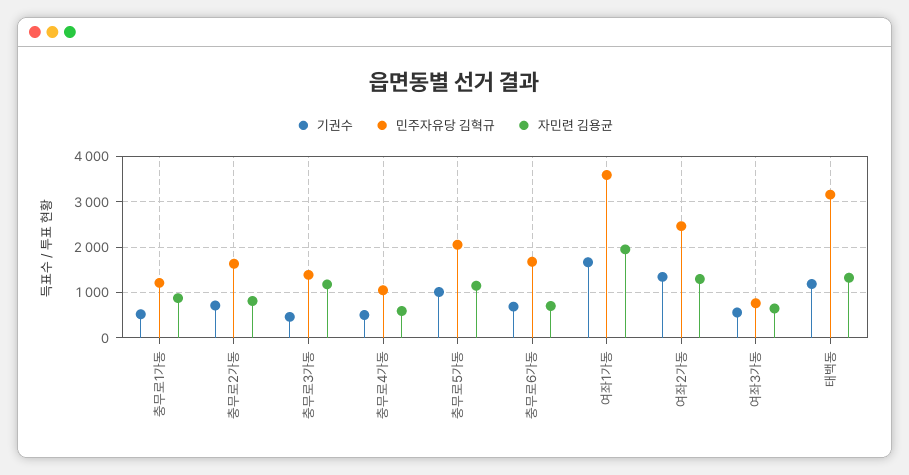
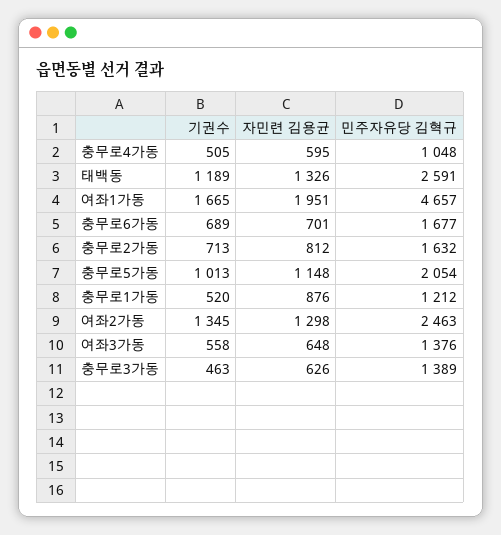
자민련 김용균, 충무로3가동: 1200 -> 626
민주자유당 김혁규, 여좌1가동: 3600 -> 4657
민주자유당 김혁규, 여좌3가동: 800 -> 1376
민주자유당 김혁규, 태백동: 3200 -> 2591

